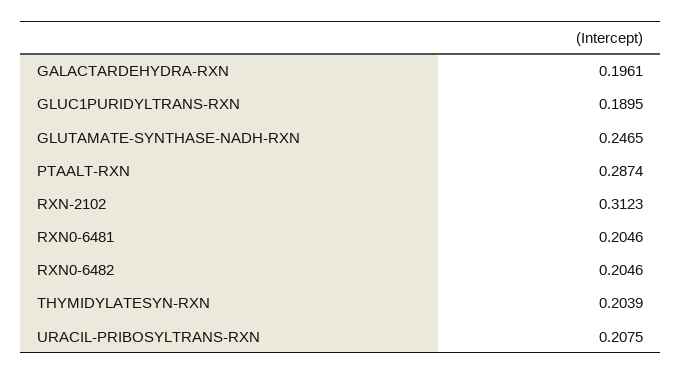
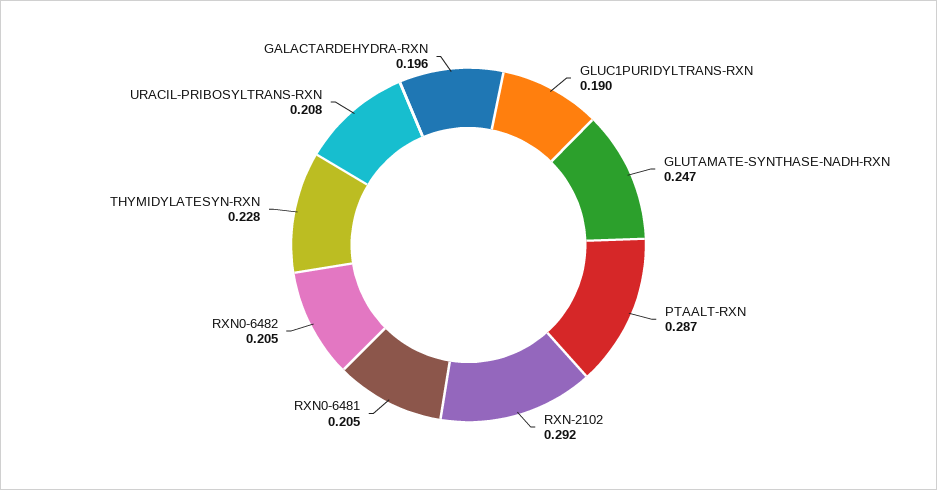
RXN-2102: 0.3123 -> 0.292
THYMIDYLATESYN-RXN: 0.2039 -> 0.228

